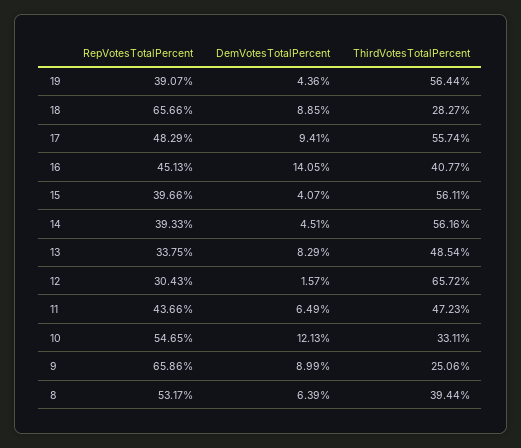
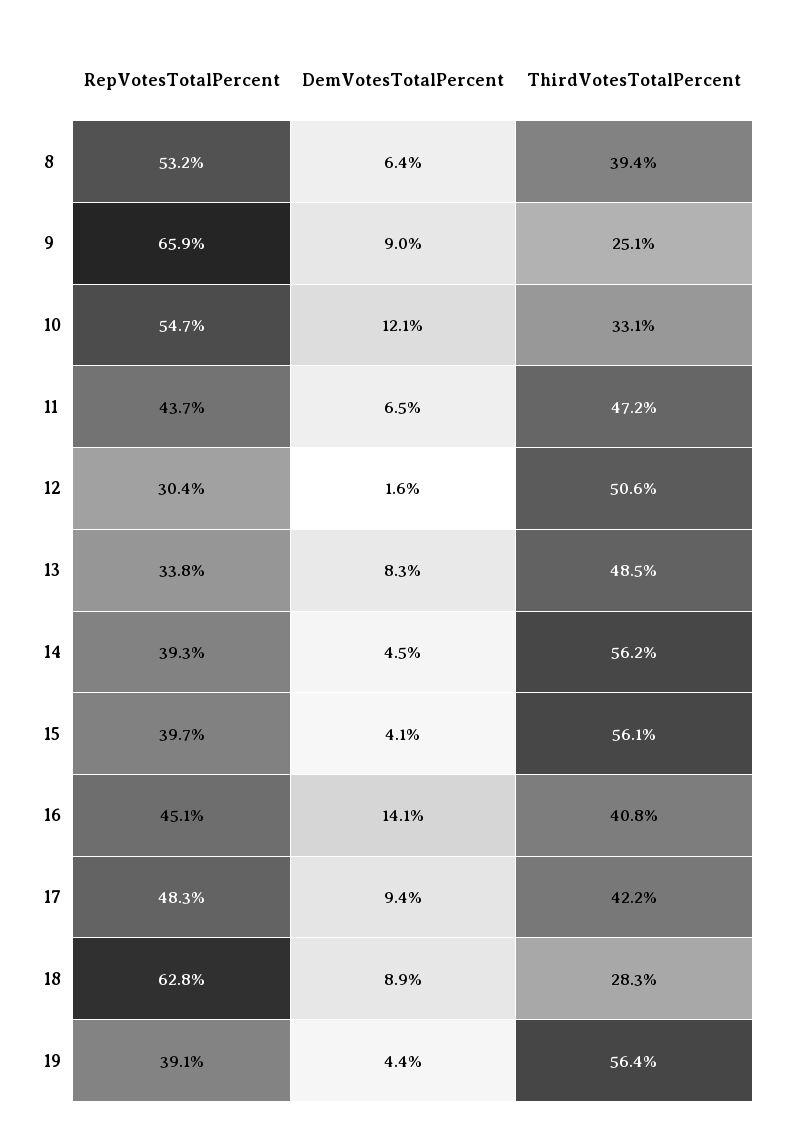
RepVotesTotalPercent, 18: 65.66 -> 62.8
ThirdVotesTotalPercent, 17: 55.74 -> 42.2
ThirdVotesTotalPercent, 12: 65.72 -> 50.6

